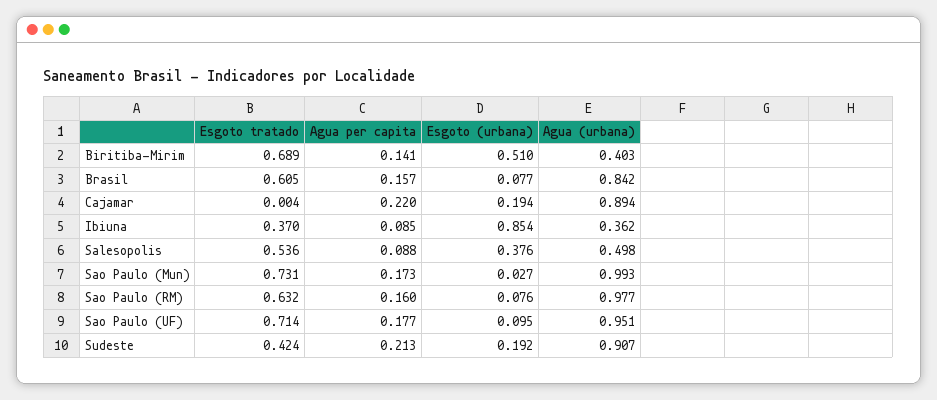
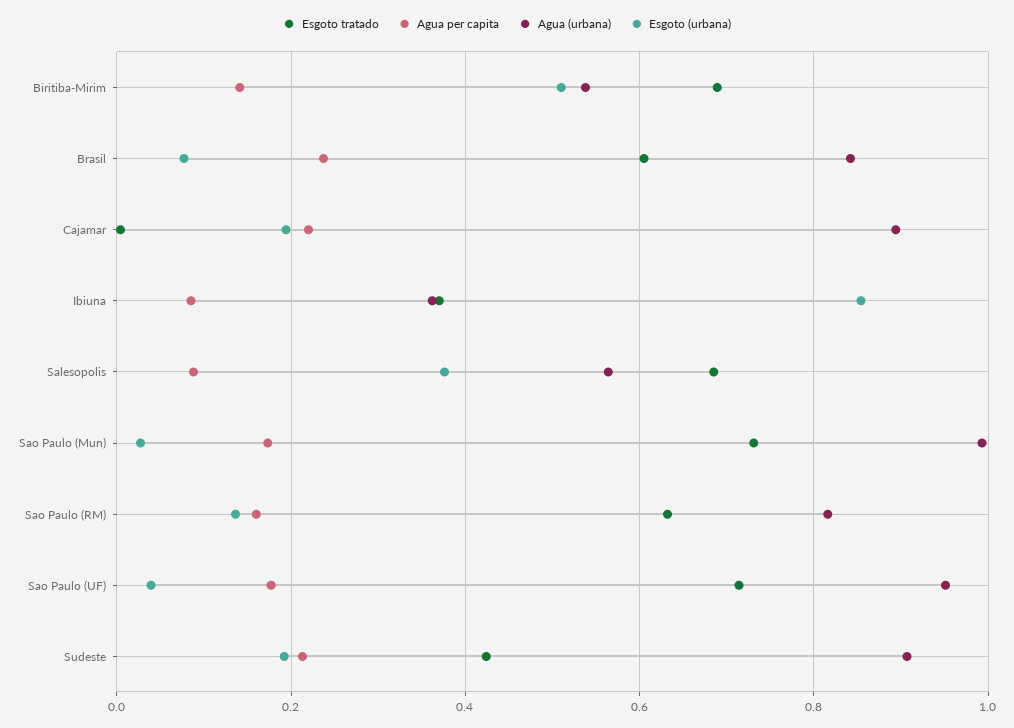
Agua (urbana), Biritiba-Mirim: 0.403 -> 0.54
Agua per capita, Brasil: 0.157 -> 0.24
Esgoto tratado, Salesopolis: 0.536 -> 0.68
Agua (urbana), Salesopolis: 0.498 -> 0.56
Esgoto (urbana), Sao Paulo (RM): 0.076 -> 0.14
Agua (urbana), Sao Paulo (RM): 0.977 -> 0.82
Esgoto (urbana), Sao Paulo (UF): 0.095 -> 0.04

